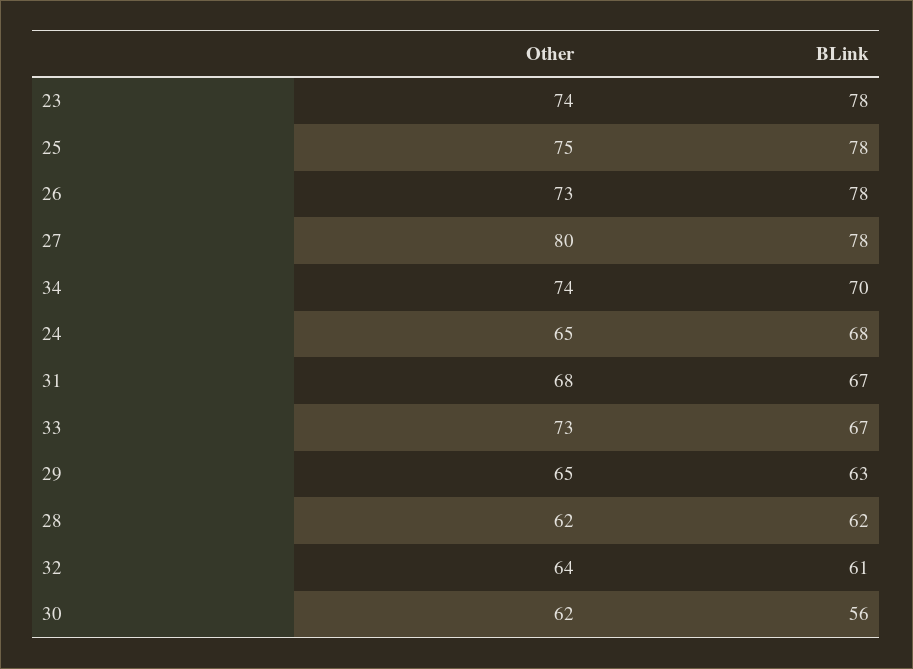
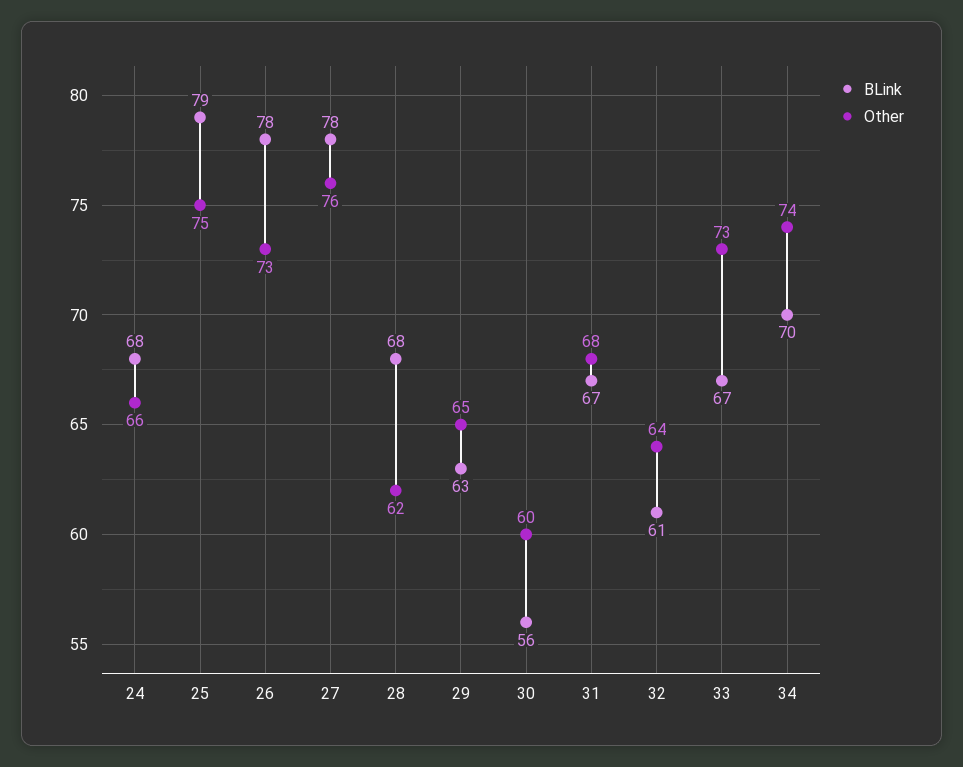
Other, 23: 74 -> none
BLink, 23: 78 -> none
BLink, 25: 78 -> 79
Other, 27: 80 -> 76
Other, 24: 65 -> 66
BLink, 28: 62 -> 68
Other, 30: 62 -> 60

